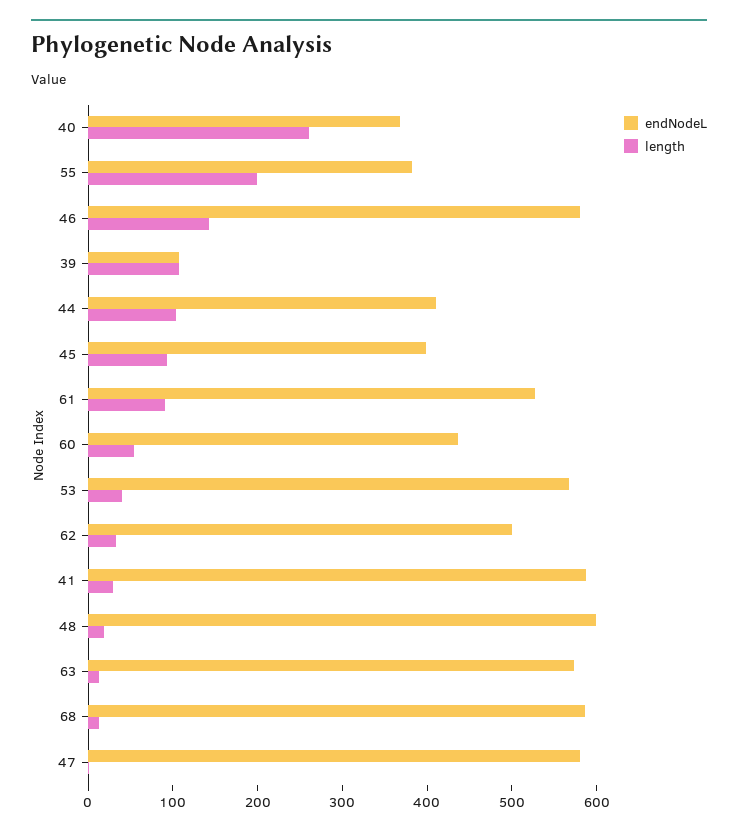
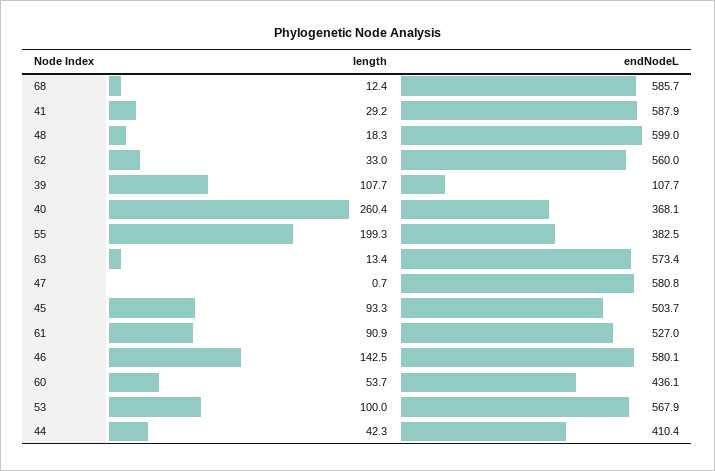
length, 44: 100 -> 42.3
endNodeL, 45: 400 -> 503.7
length, 53: 40 -> 100
endNodeL, 62: 500 -> 560

